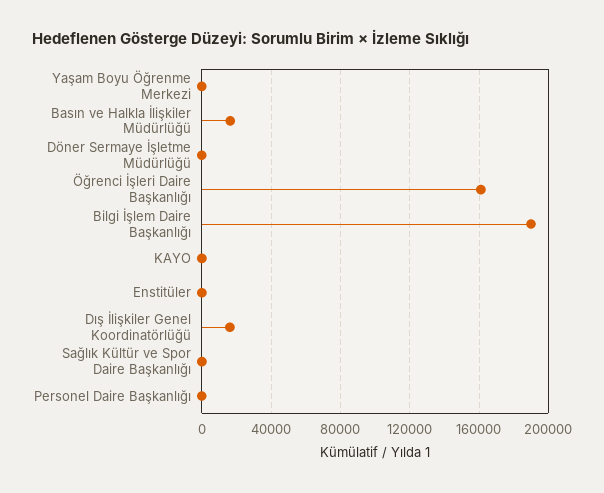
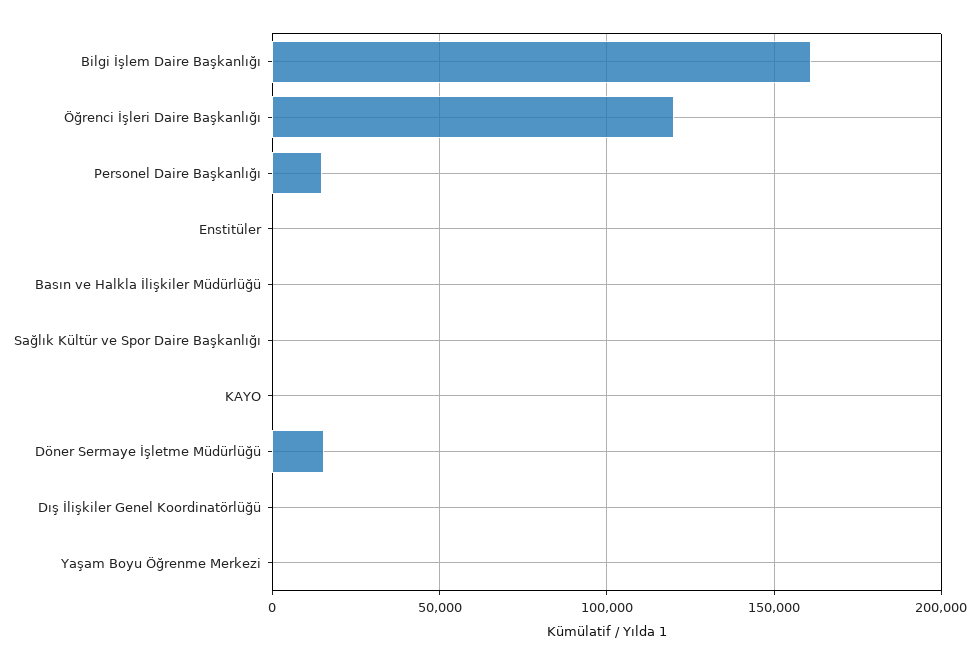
Basın ve Halkla İlişkiler Müdürlüğü: 15000 -> 0
Döner Sermaye İşletme Müdürlüğü: 0 -> 15000
Öğrenci İşleri Daire Başkanlığı: 160000 -> 120000
Bilgi İşlem Daire Başkanlığı: 190000 -> 160000
Dış İlişkiler Genel Koordinatörlüğü: 15000 -> 0
Personel Daire Başkanlığı: 0 -> 15000

